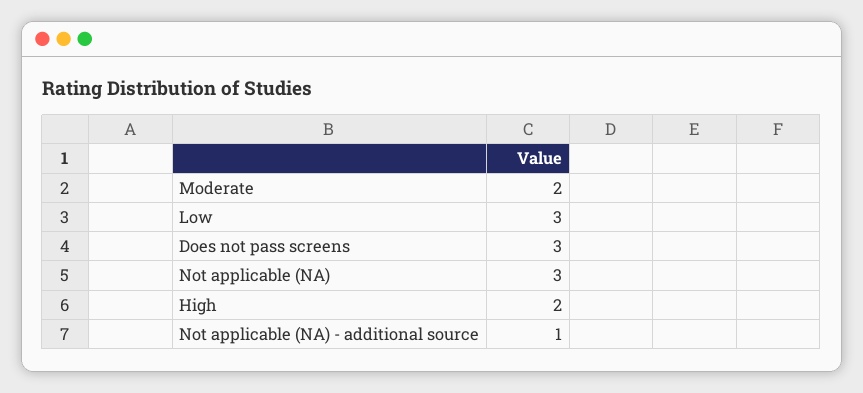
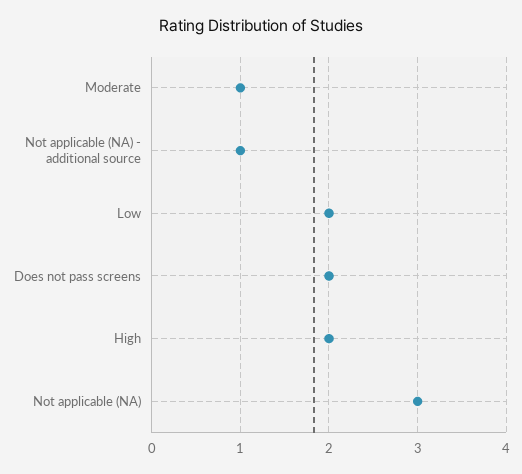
Moderate: 2 -> 1
Low: 3 -> 2
Does not pass screens: 3 -> 2

